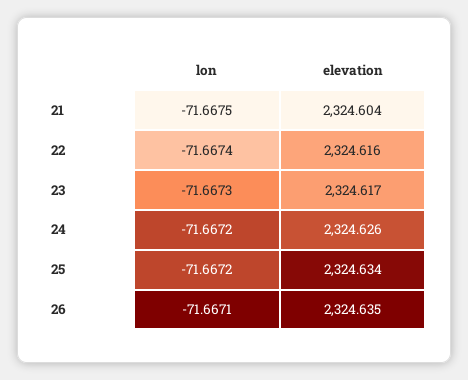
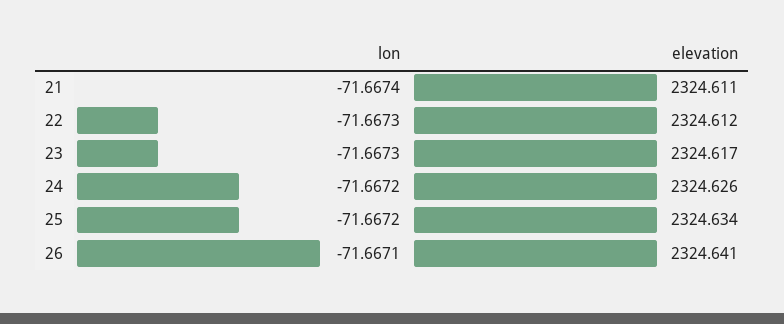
lon, 21: -71.6675 -> -71.6674
elevation, 21: 2324.604 -> 2324.611
lon, 22: -71.6674 -> -71.6673
elevation, 22: 2324.616 -> 2324.612
elevation, 26: 2324.635 -> 2324.641

